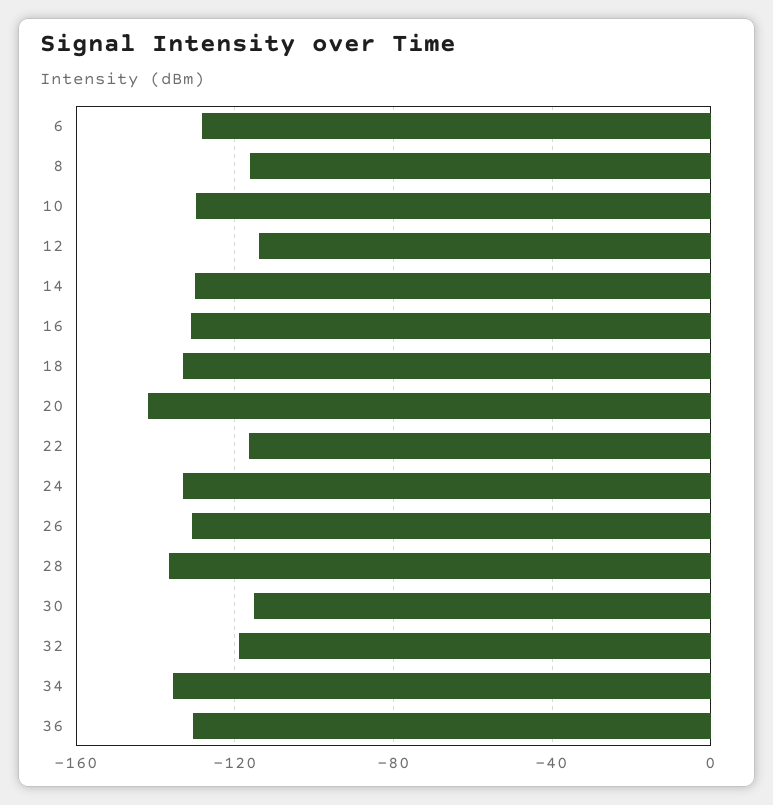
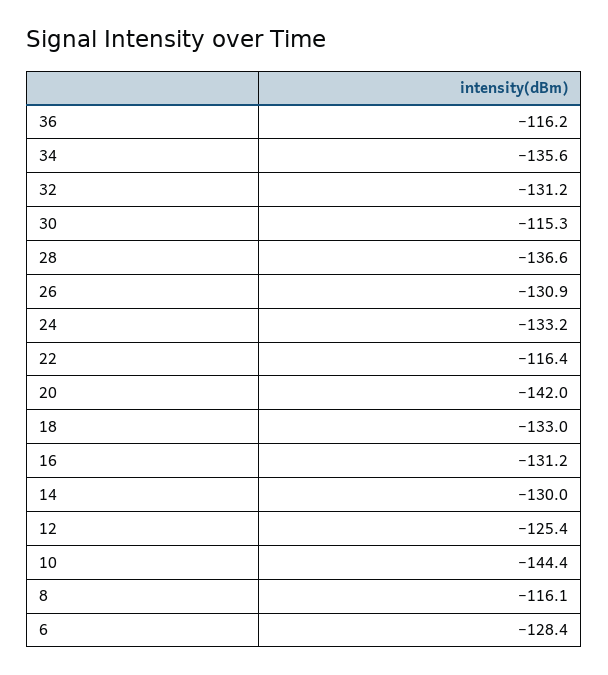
10: -130 -> -144.4
12: -115 -> -125.4
32: -120 -> -131.2
36: -130 -> -116.2

